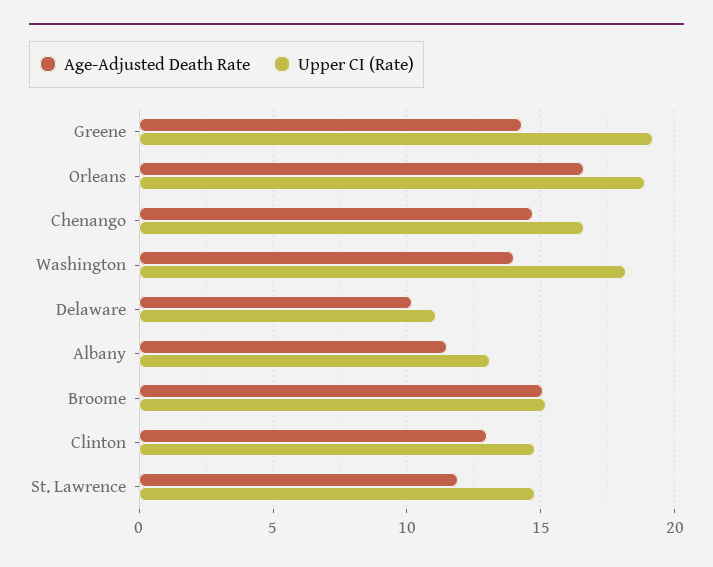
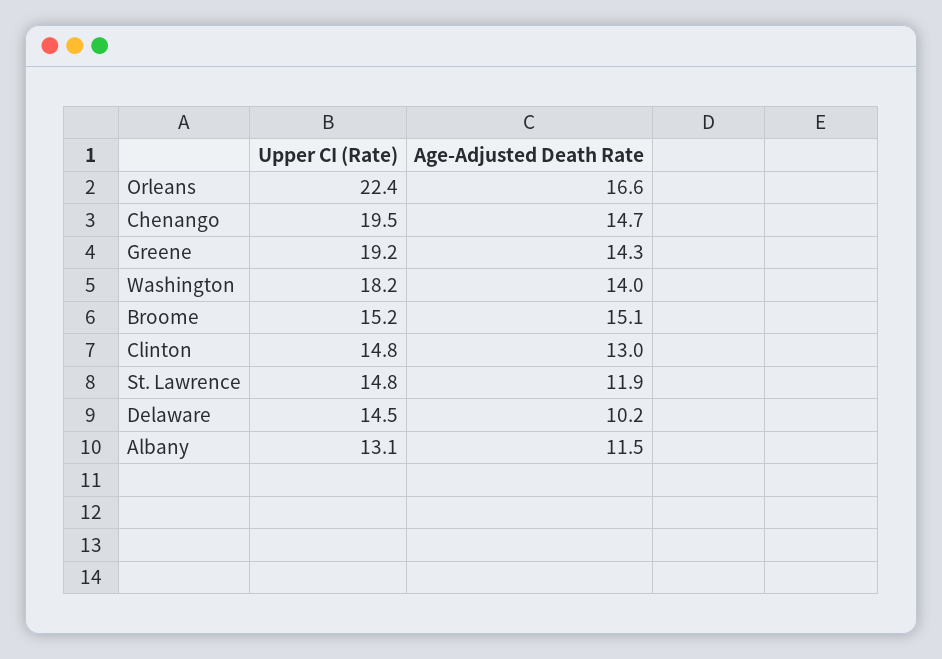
Upper CI (Rate), Orleans: 19 -> 22.4
Upper CI (Rate), Chenango: 16.5 -> 19.5
Upper CI (Rate), Delaware: 11 -> 14.5

